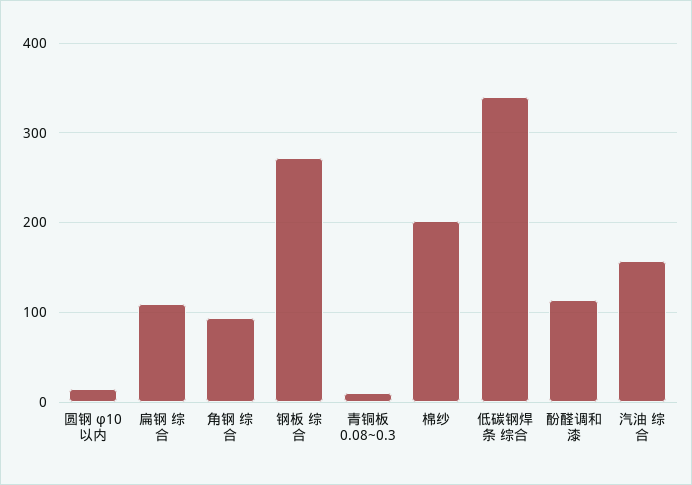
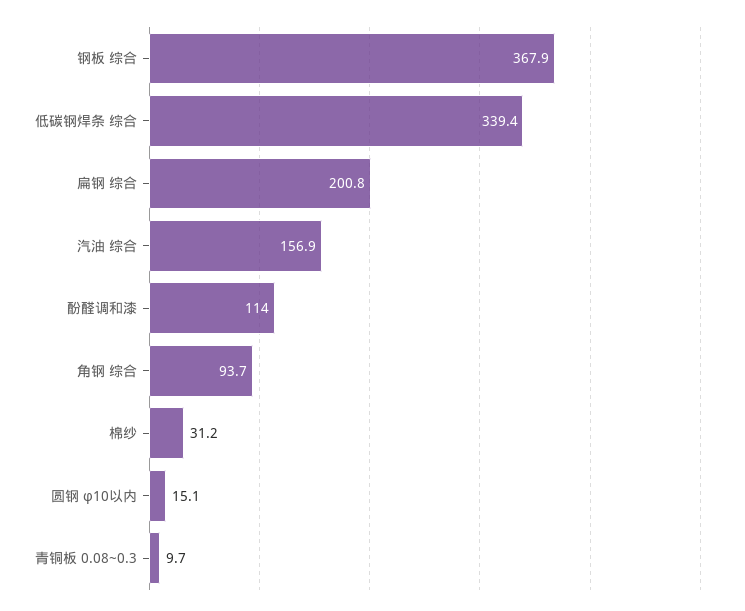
扁钢 综合: 110 -> 200.8
钢板 综合: 270 -> 367.9
棉纱: 200 -> 31.2

